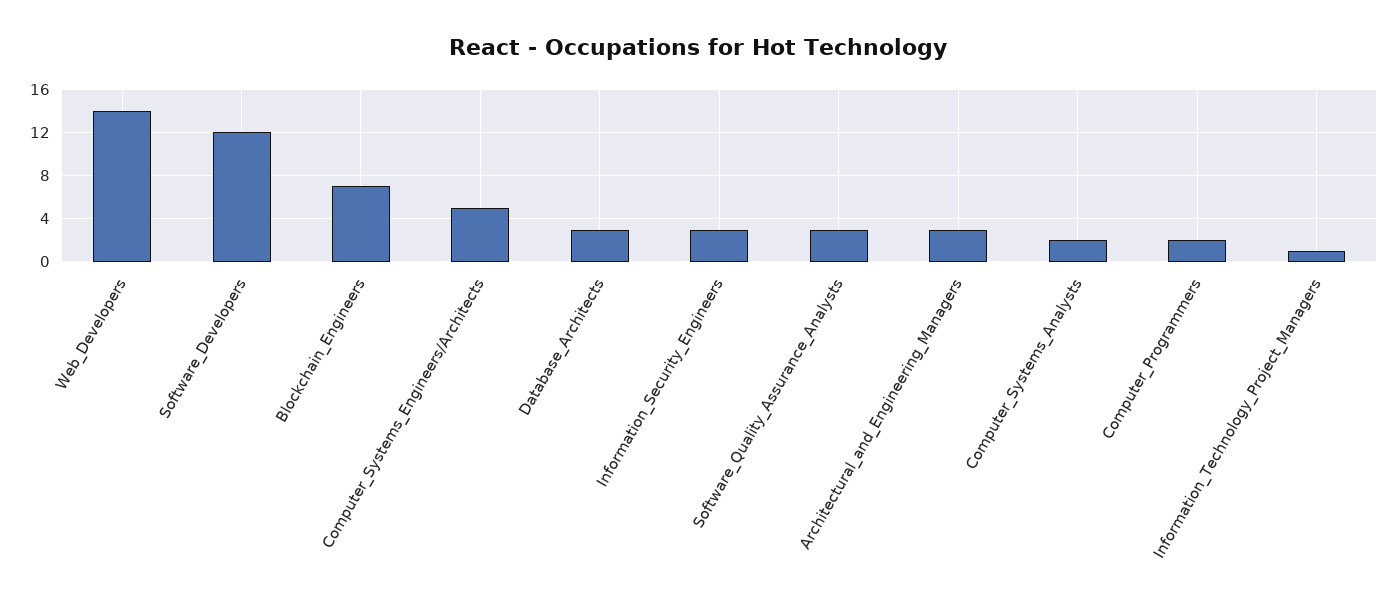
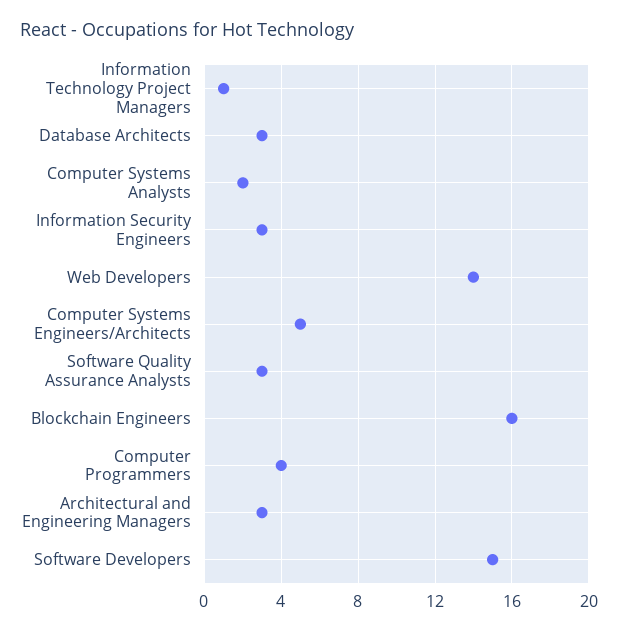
Software_Developers: 12 -> 15
Blockchain_Engineers: 7 -> 16
Computer_Programmers: 2 -> 4

